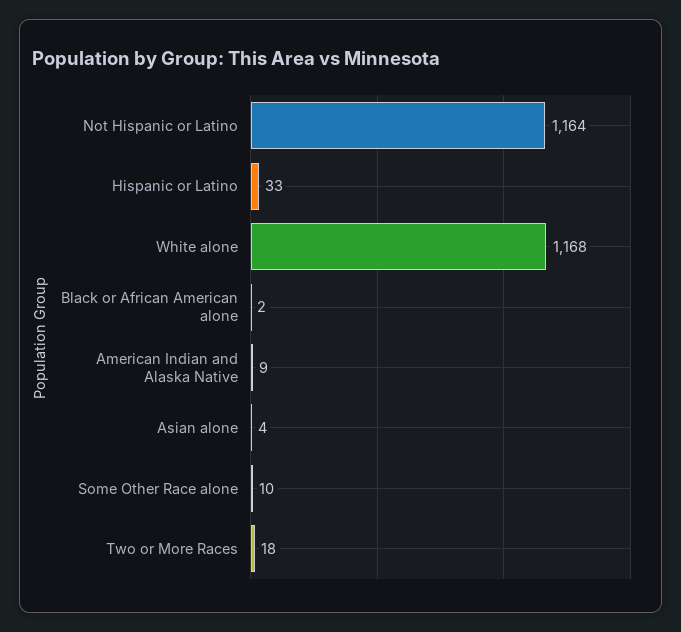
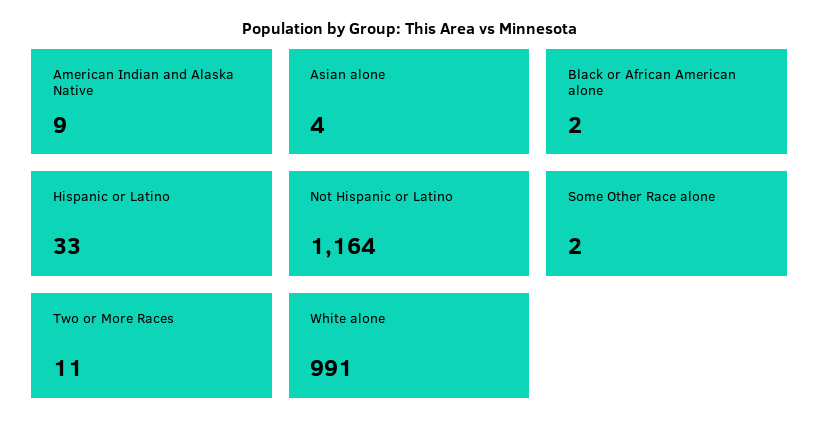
White alone: 1168 -> 991
Some Other Race alone: 10 -> 2
Two or More Races: 18 -> 11

